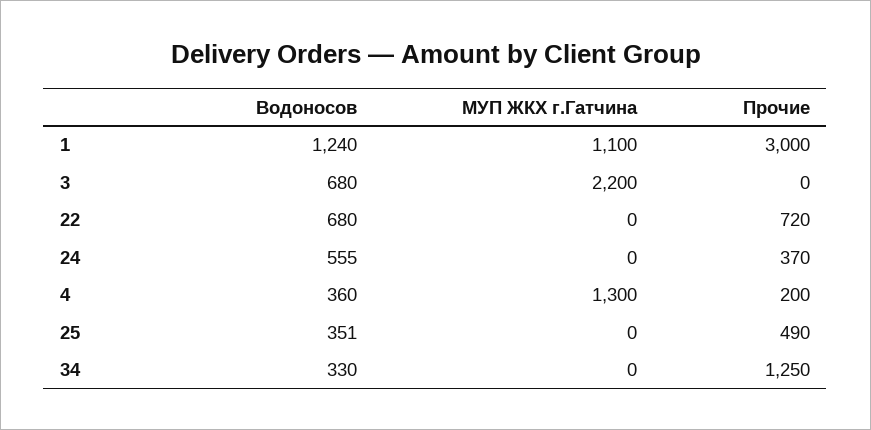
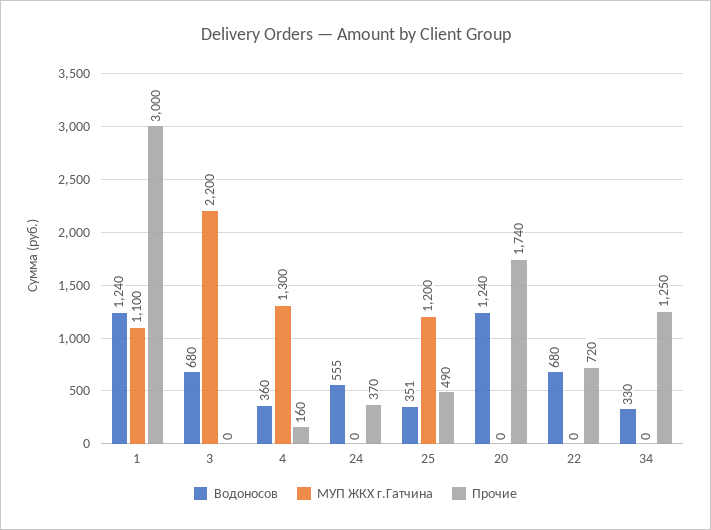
Прочие, 4: 200 -> 160
МУП ЖКХ г.Гатчина, 25: 0 -> 1200
Водоносов, 20: none -> 1240
МУП ЖКХ г.Гатчина, 20: none -> 0
Прочие, 20: none -> 1740

